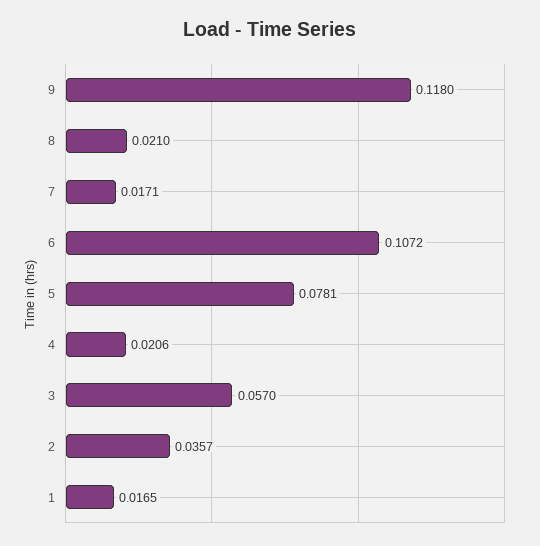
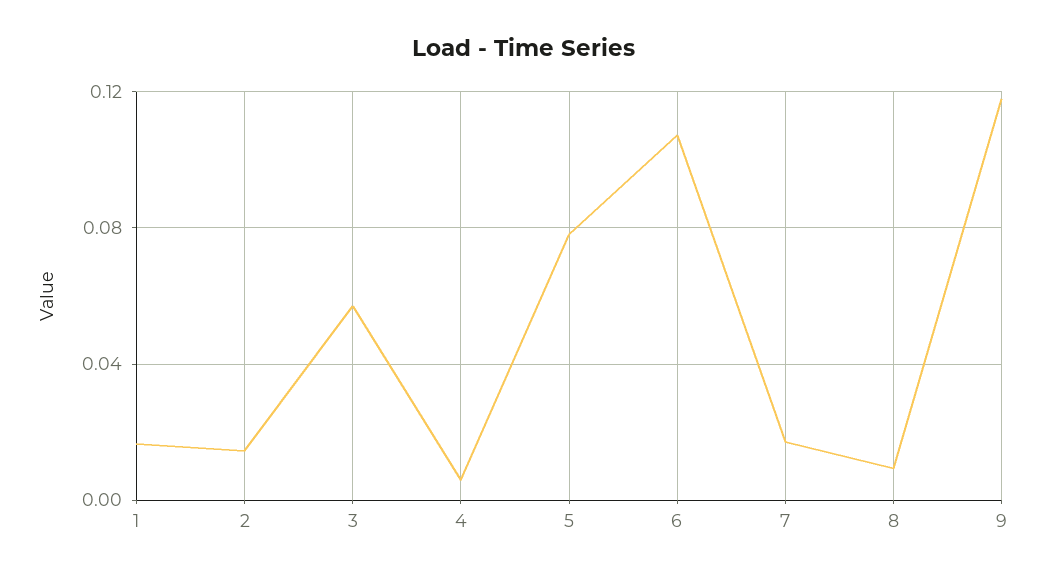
8: 0.021 -> 0.01
4: 0.0206 -> 0.005
2: 0.0357 -> 0.015

